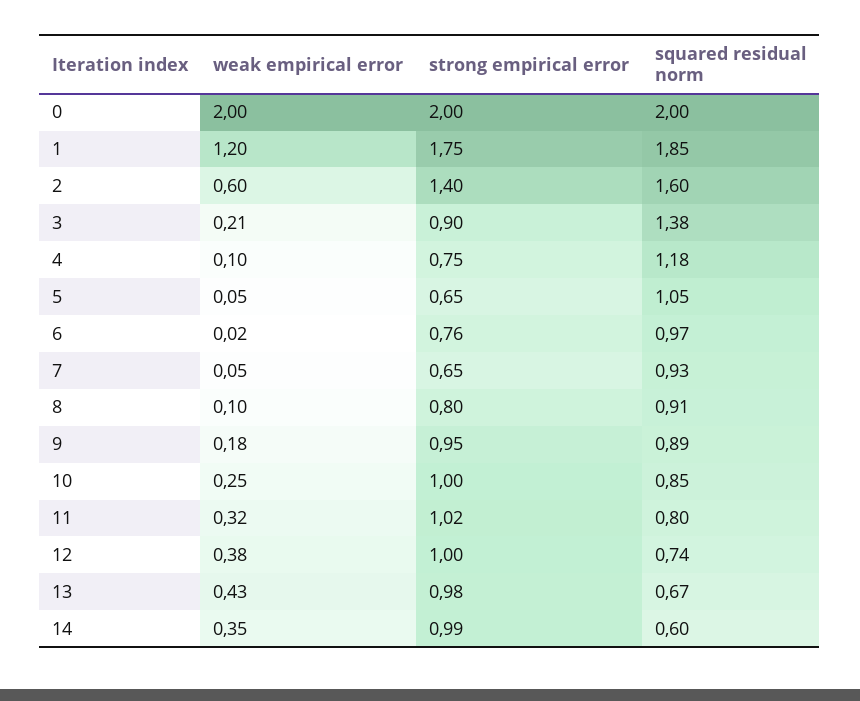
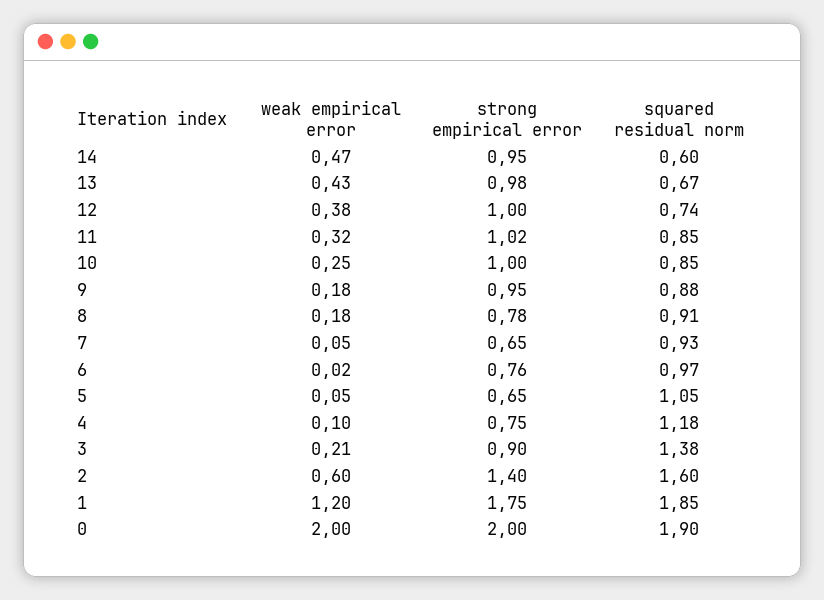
squared residual norm, 0: 2 -> 1.9
weak empirical error, 8: 0.1 -> 0.18
strong empirical error, 8: 0.8 -> 0.78
squared residual norm, 9: 0.89 -> 0.88
squared residual norm, 11: 0.8 -> 0.85
weak empirical error, 14: 0.35 -> 0.47
strong empirical error, 14: 0.99 -> 0.95

